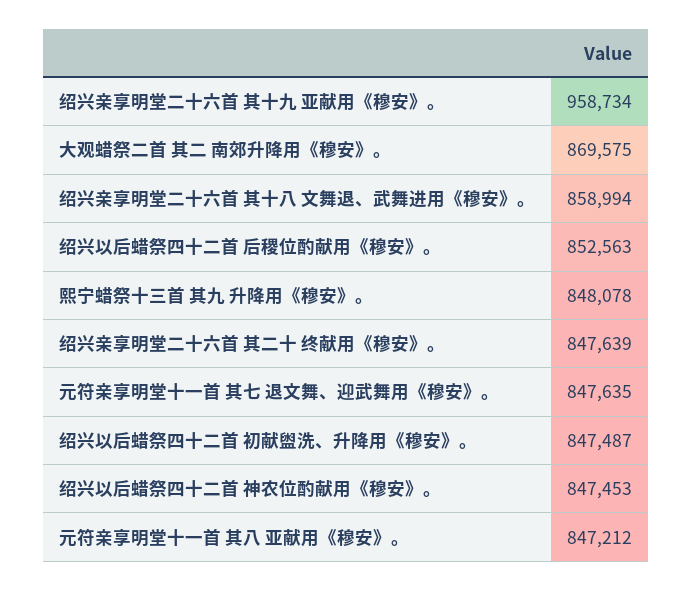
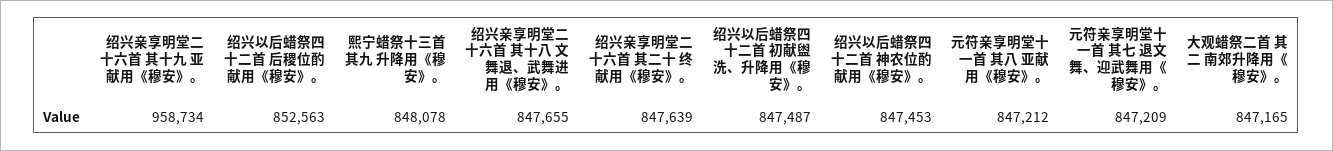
大观蜡祭二首 其二 南郊升降用《穆安》。: 869575 -> 847165
绍兴亲享明堂二十六首 其十八 文舞退、武舞进用《穆安》。: 858994 -> 847655
元符亲享明堂十一首 其七 退文舞、迎武舞用《穆安》。: 847635 -> 847209

